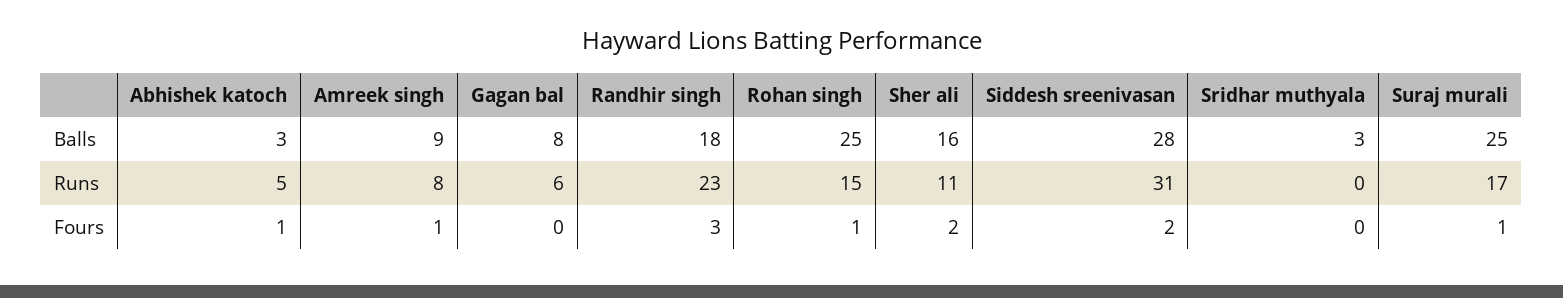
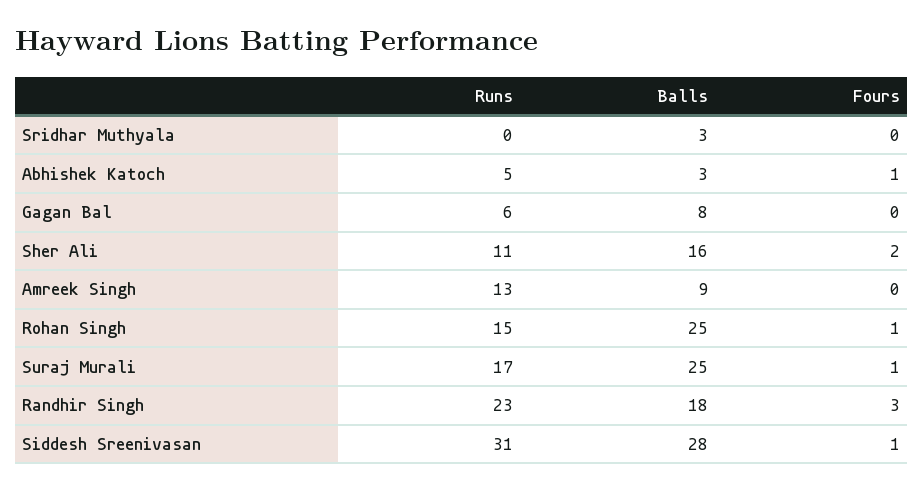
Amreek singh, Runs: 8 -> 13
Amreek singh, Fours: 1 -> 0
Siddesh sreenivasan, Fours: 2 -> 1

